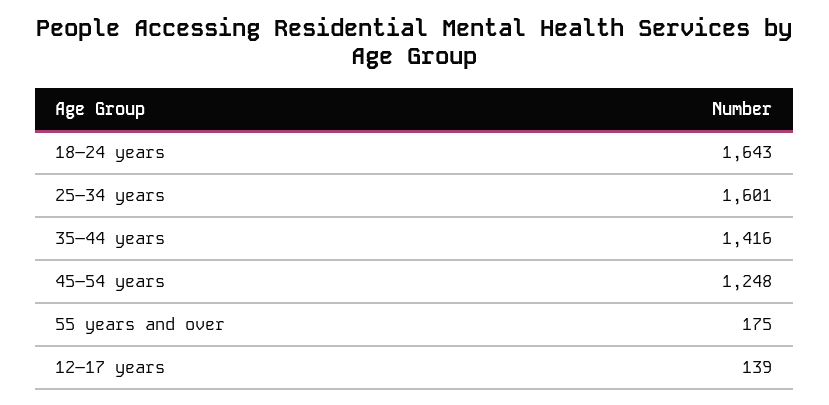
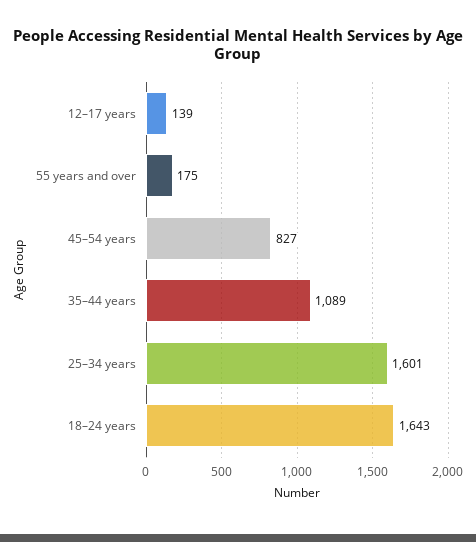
35–44 years: 1416 -> 1089
45–54 years: 1248 -> 827

